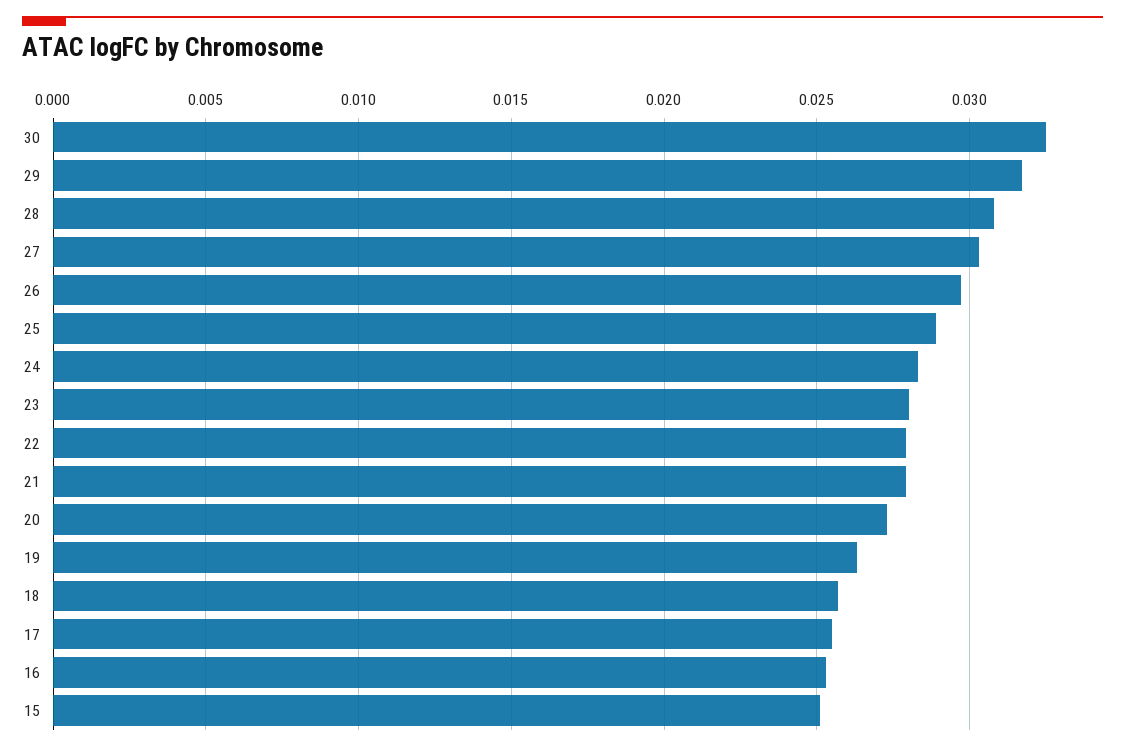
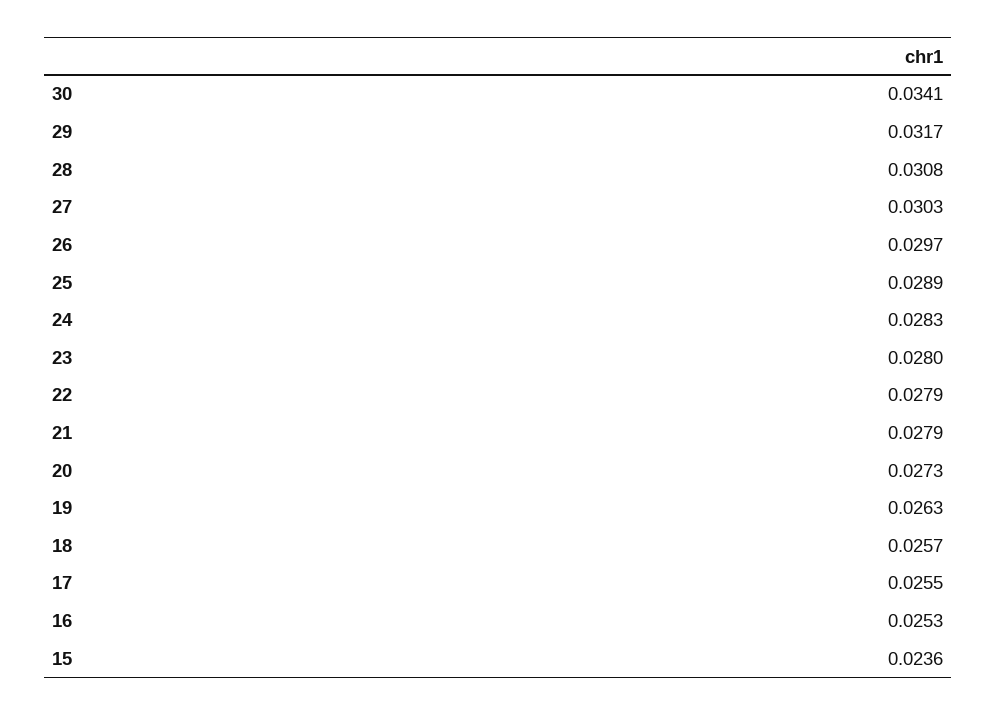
30: 0.0325 -> 0.0341
15: 0.025 -> 0.0236

